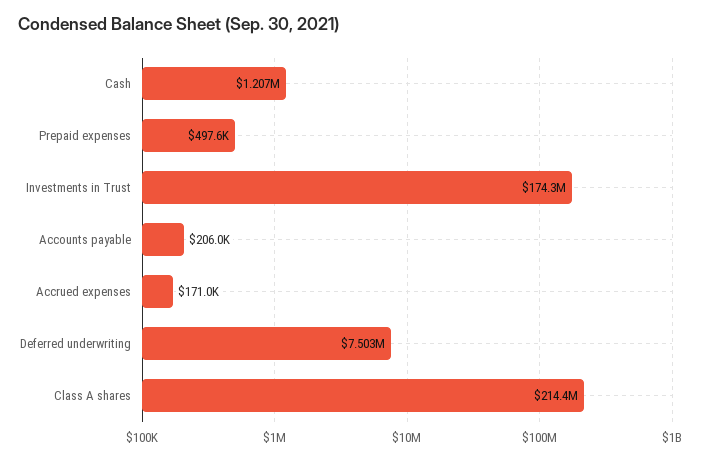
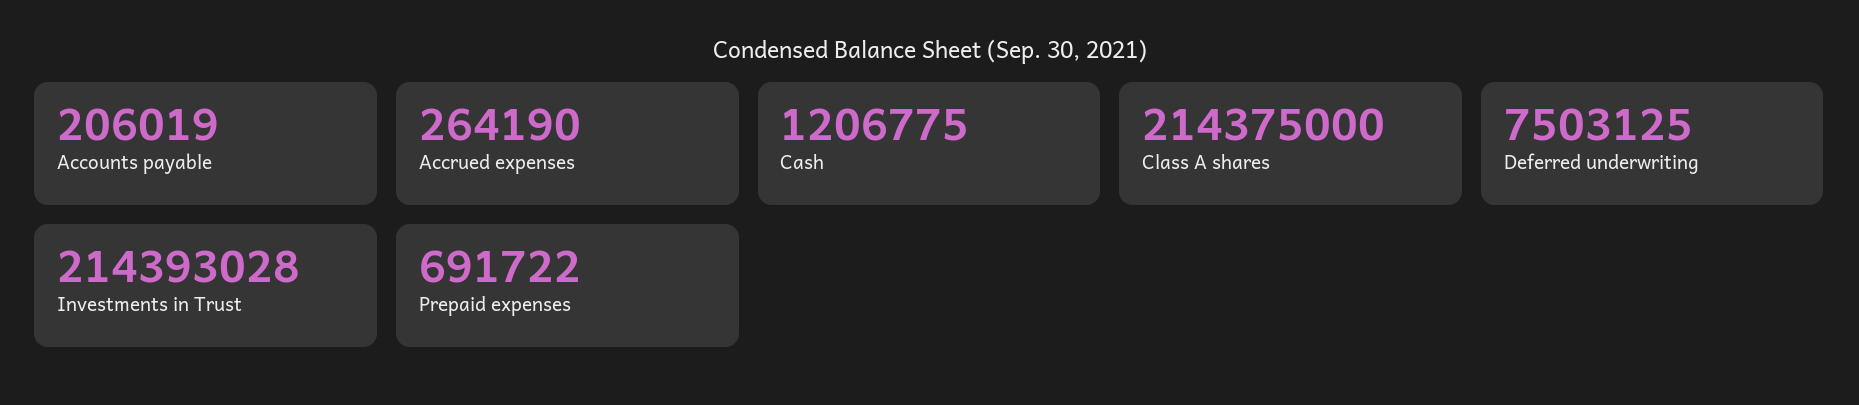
Prepaid expenses: 497600 -> 691722
Investments in Trust: 174300000 -> 214393028
Accrued expenses: 171000 -> 264190

